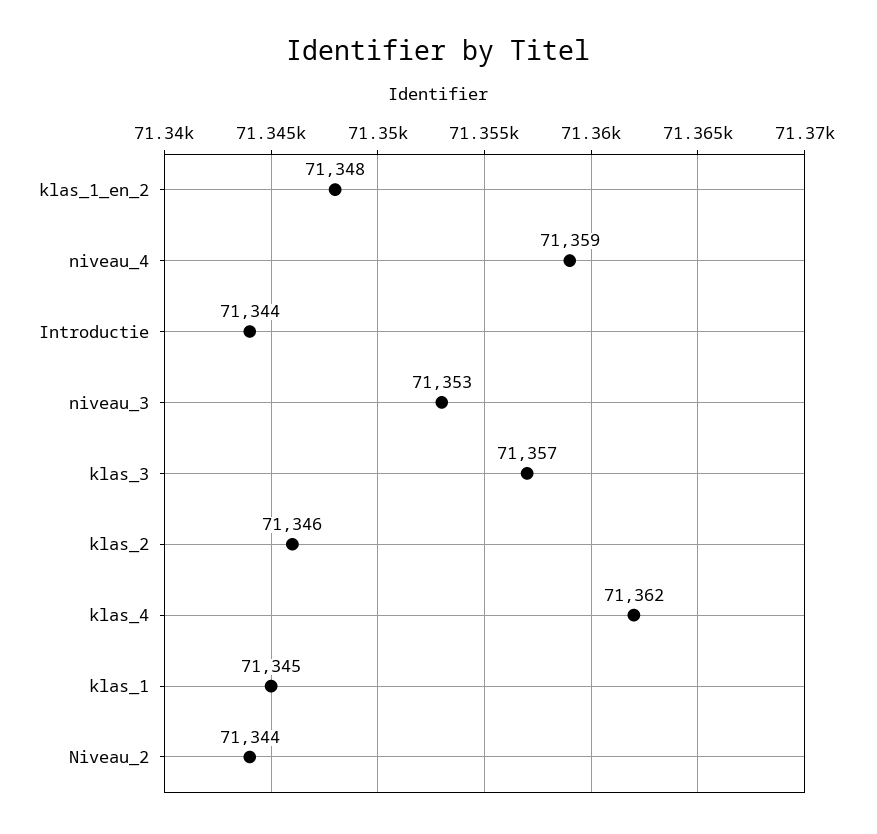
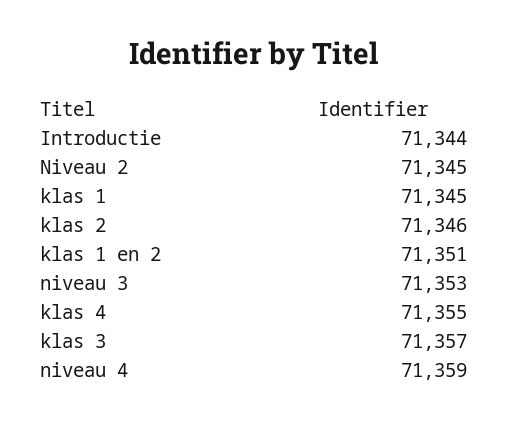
klas_1_en_2: 71348 -> 71351
klas_4: 71362 -> 71355
Niveau_2: 71344 -> 71345

